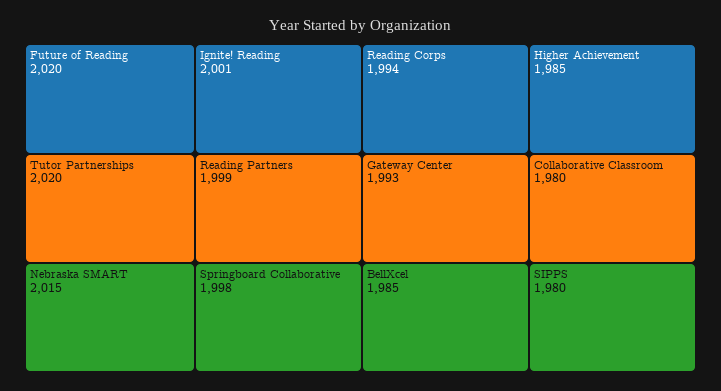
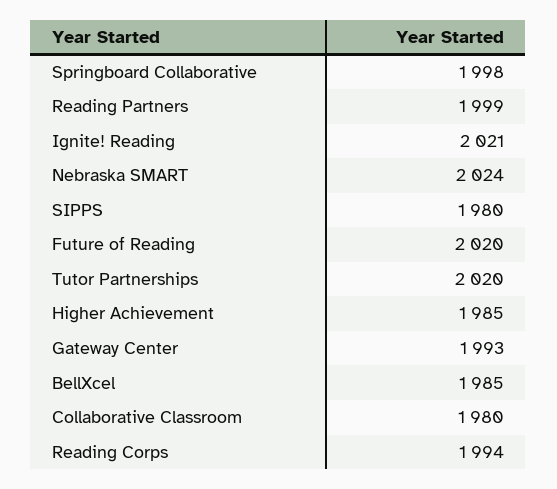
Nebraska SMART: 2015 -> 2024
Ignite! Reading: 2001 -> 2021

